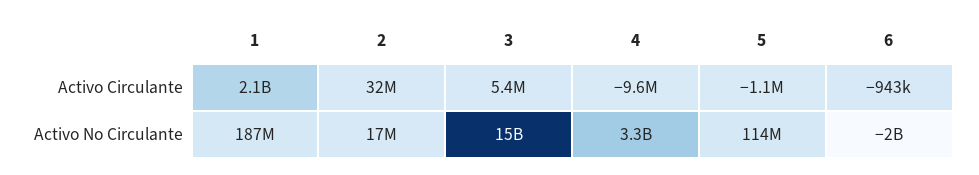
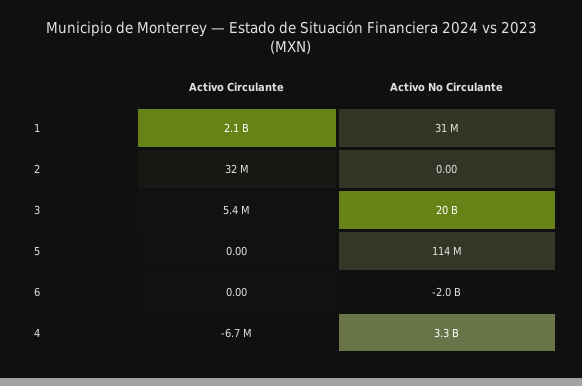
4, Activo Circulante: -9600000 -> -6700000
5, Activo Circulante: -1100000 -> 0
6, Activo Circulante: -943000 -> 0
1, Activo No Circulante: 187000000 -> 31000000
2, Activo No Circulante: 17000000 -> 0
3, Activo No Circulante: 15000000000 -> 20000000000

